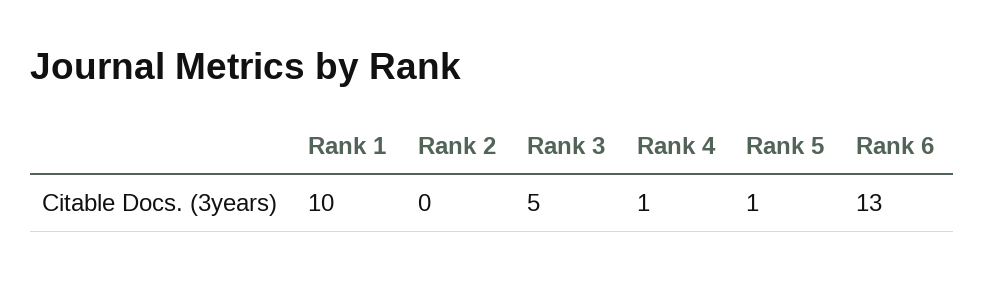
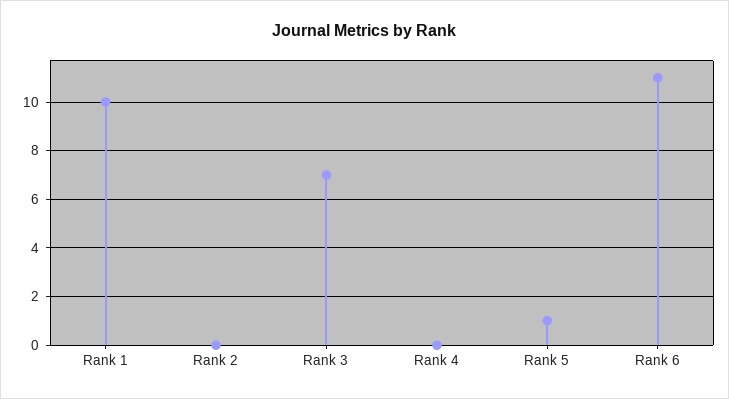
Rank 3: 5 -> 7
Rank 4: 1 -> 0
Rank 6: 13 -> 11

